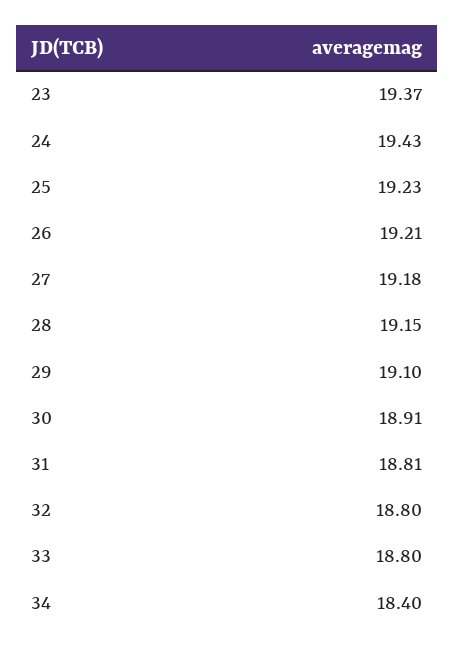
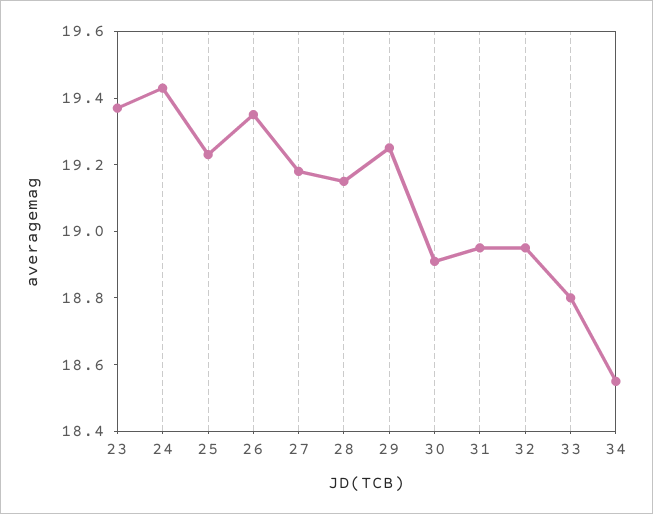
26: 19.21 -> 19.35
29: 19.1 -> 19.25
31: 18.81 -> 18.95
32: 18.8 -> 18.95
34: 18.4 -> 18.55

